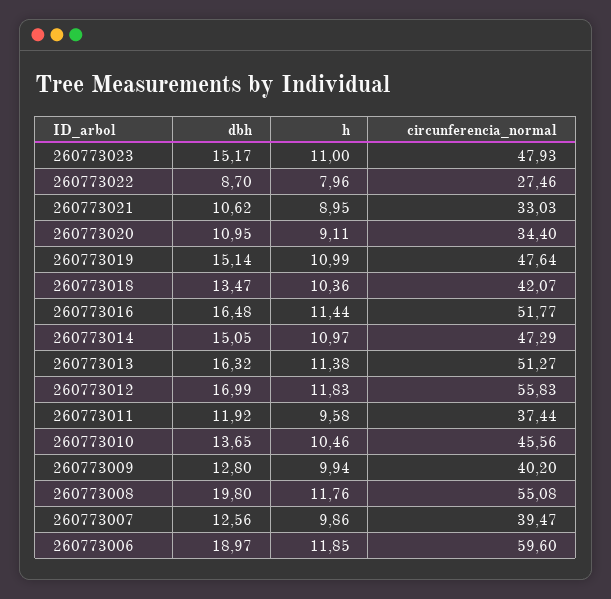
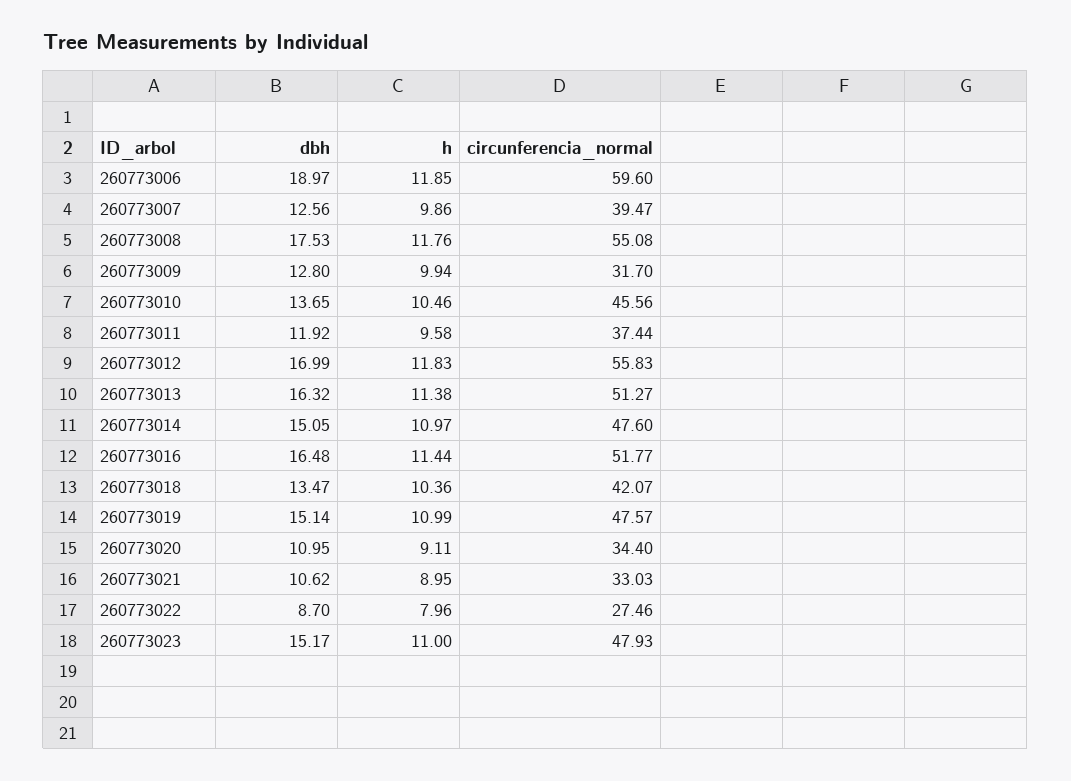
circunferencia_normal, 260773019: 47.64 -> 47.57
circunferencia_normal, 260773014: 47.29 -> 47.6
circunferencia_normal, 260773009: 40.2 -> 31.7
dbh, 260773008: 19.8 -> 17.53

